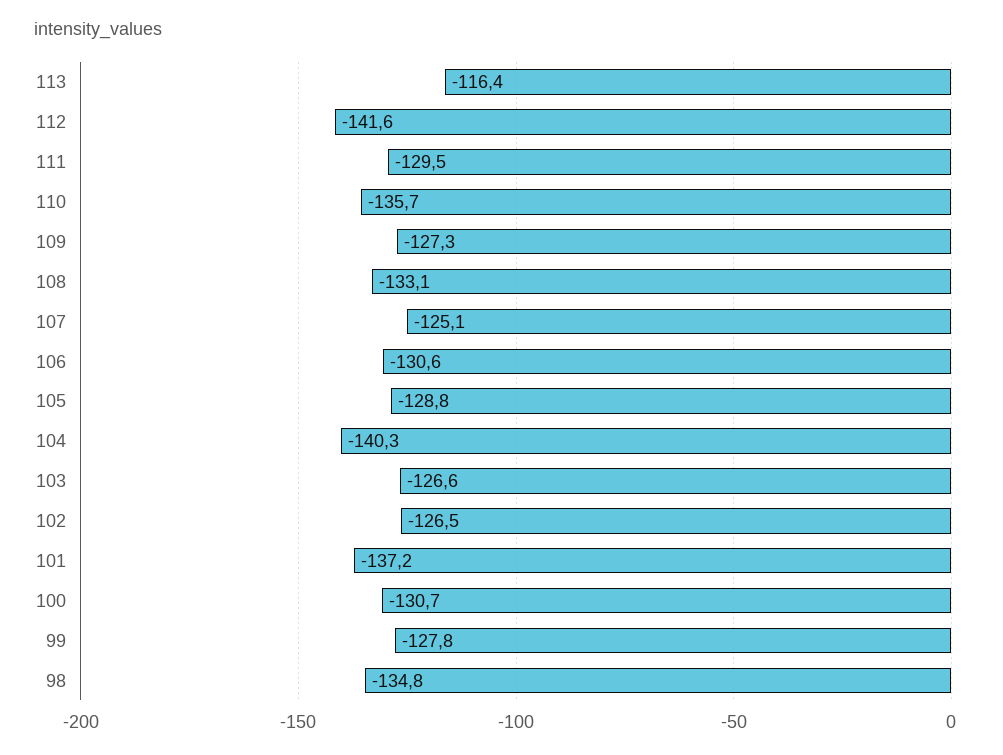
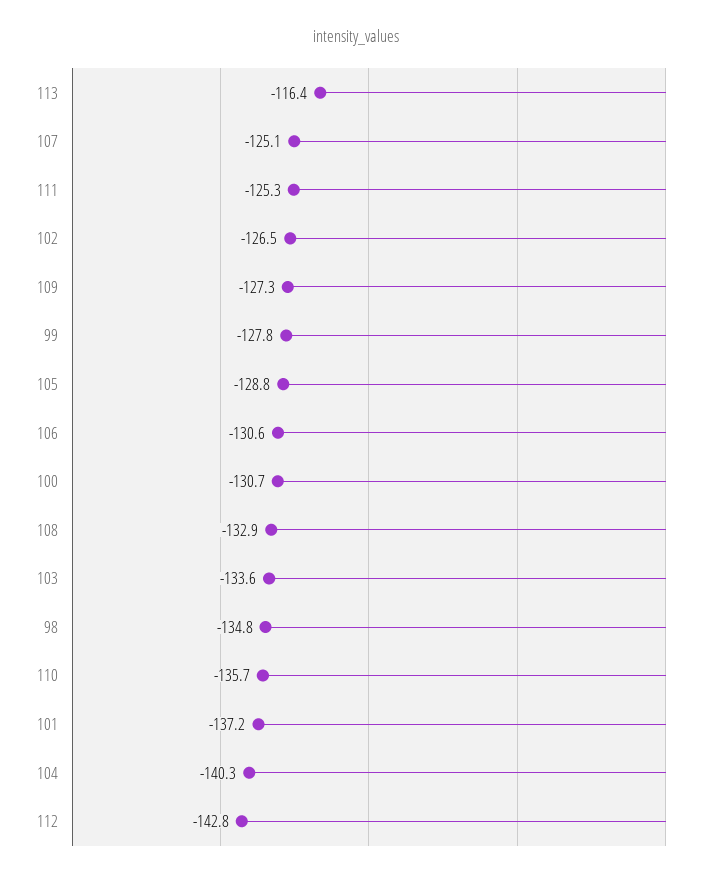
112: -141.6 -> -142.8
111: -129.5 -> -125.3
108: -133.1 -> -132.9
103: -126.6 -> -133.6

